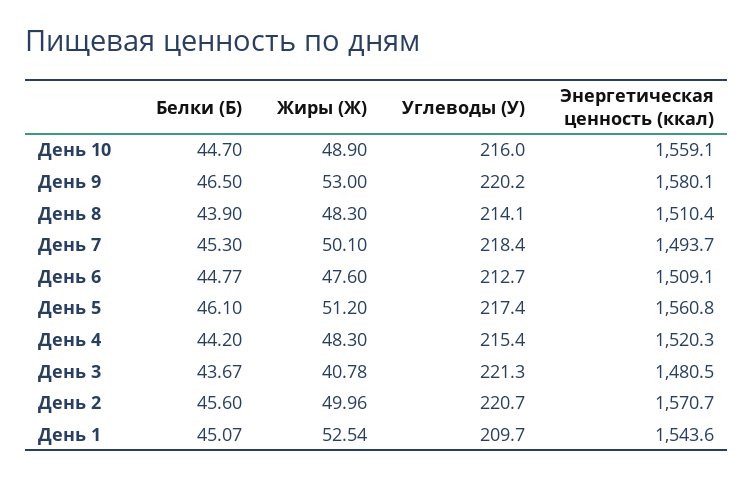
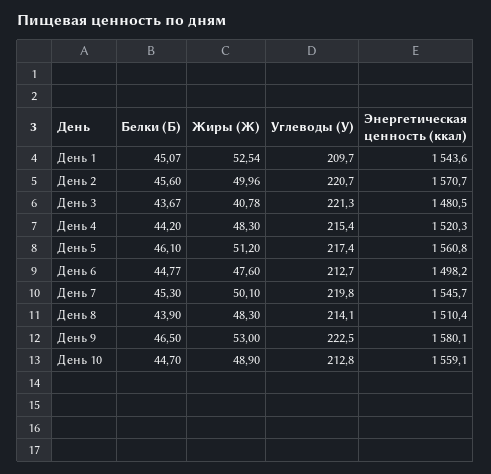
Углеводы (У), День 10: 216 -> 212.8
Углеводы (У), День 9: 220.2 -> 222.5
Углеводы (У), День 7: 218.4 -> 219.8
Энергетическая ценность (ккал), День 7: 1493.7 -> 1545.7
Энергетическая ценность (ккал), День 6: 1509.1 -> 1498.2

